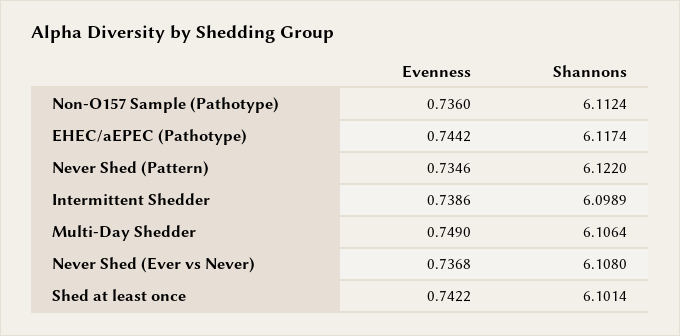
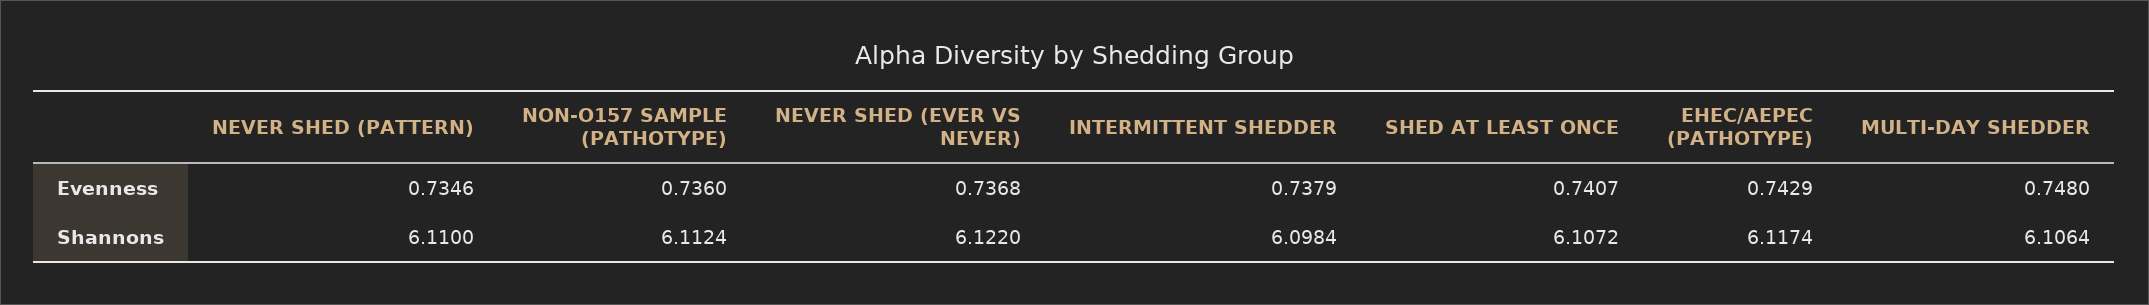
Evenness, EHEC/aEPEC (Pathotype): 0.7442 -> 0.7429
Shannons, Never Shed (Pattern): 6.122 -> 6.11
Evenness, Intermittent Shedder: 0.7386 -> 0.7379
Shannons, Intermittent Shedder: 6.0989 -> 6.0984
Evenness, Multi-Day Shedder: 0.749 -> 0.748
Shannons, Never Shed (Ever vs Never): 6.108 -> 6.122
Evenness, Shed at least once: 0.7422 -> 0.7407
Shannons, Shed at least once: 6.1014 -> 6.1072

